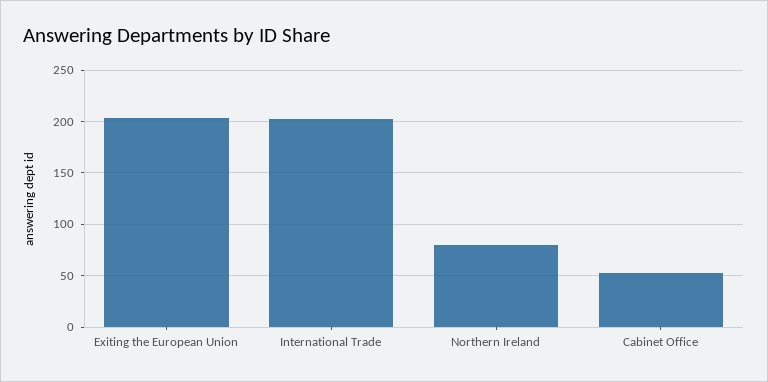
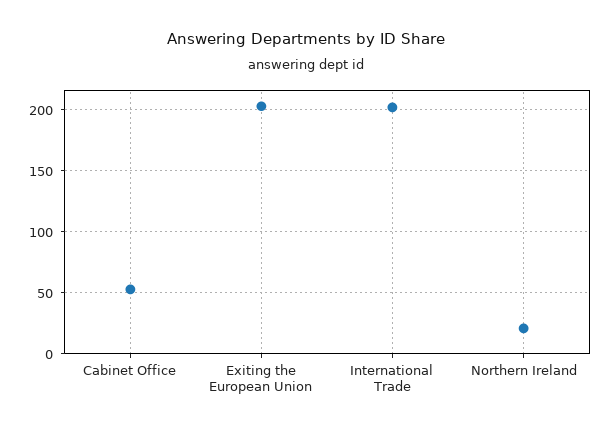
Northern Ireland: 80 -> 20

